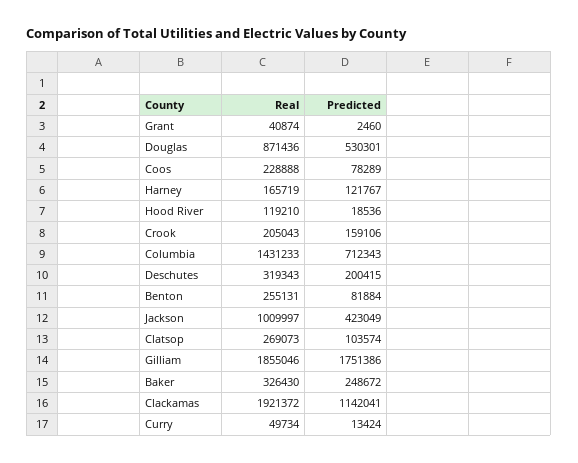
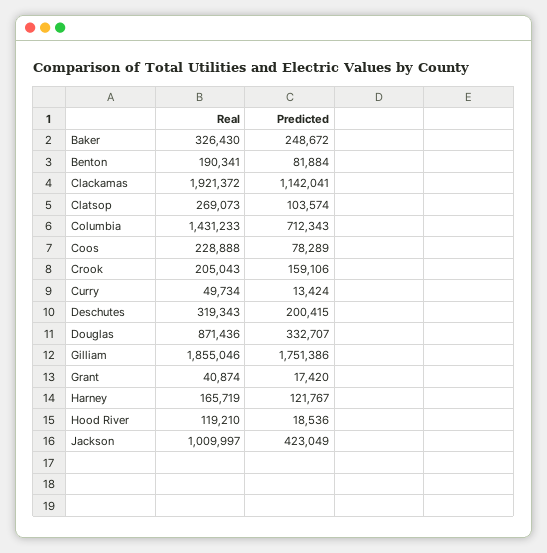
Predicted, Grant: 2460 -> 17420
Predicted, Douglas: 530301 -> 332707
Real, Benton: 255131 -> 190341

